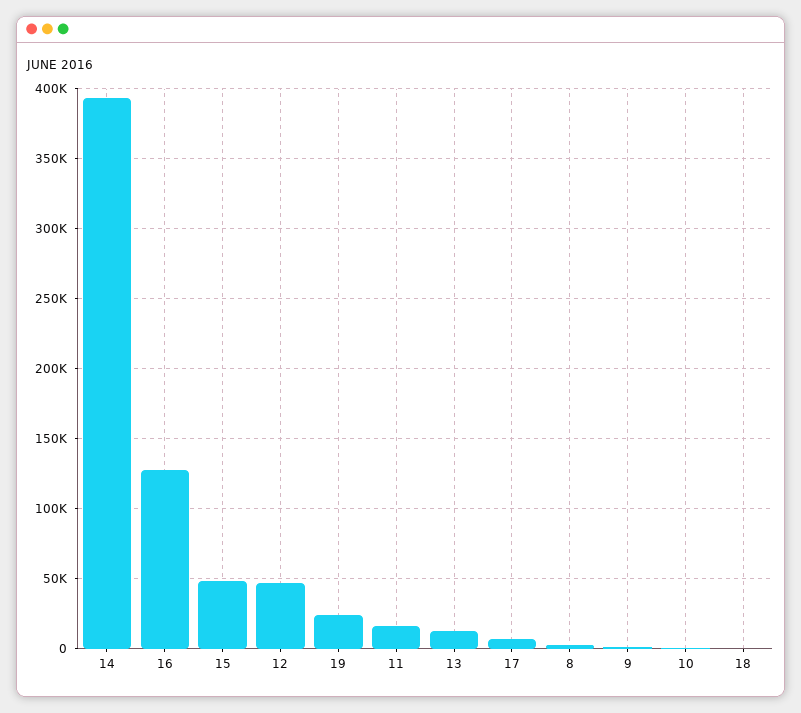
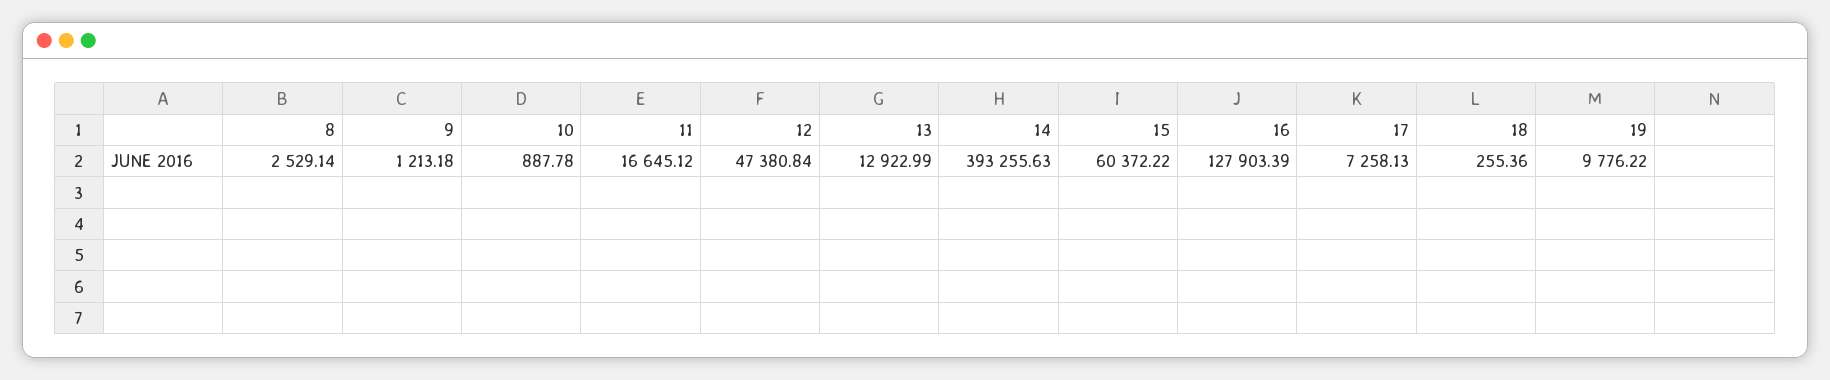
15: 50000 -> 60372.22
19: 25000 -> 9776.22

